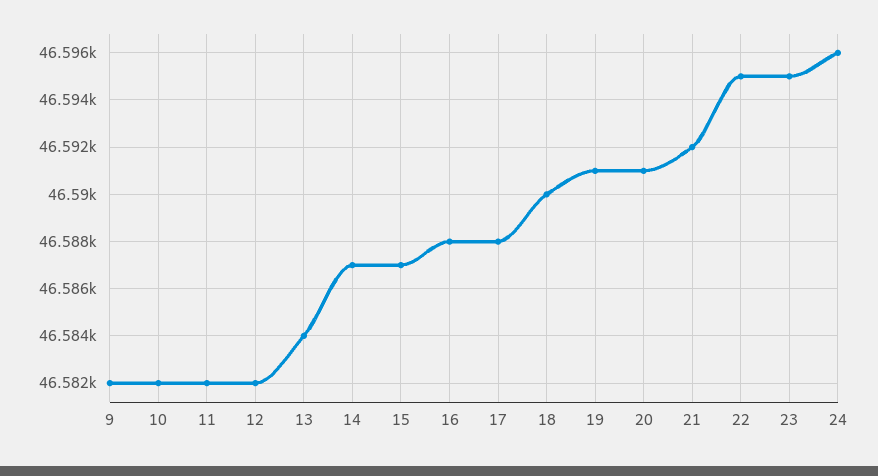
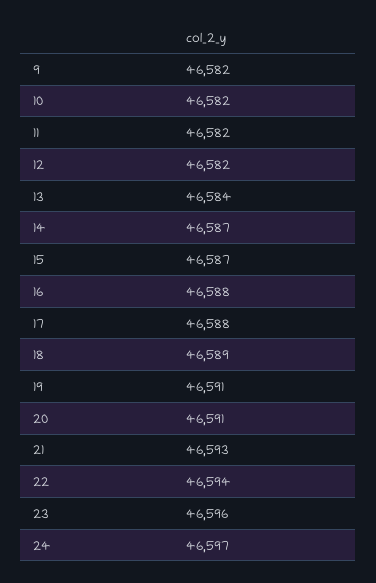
18: 46590 -> 46589
21: 46592 -> 46593
22: 46595 -> 46594
23: 46595 -> 46596
24: 46596 -> 46597

